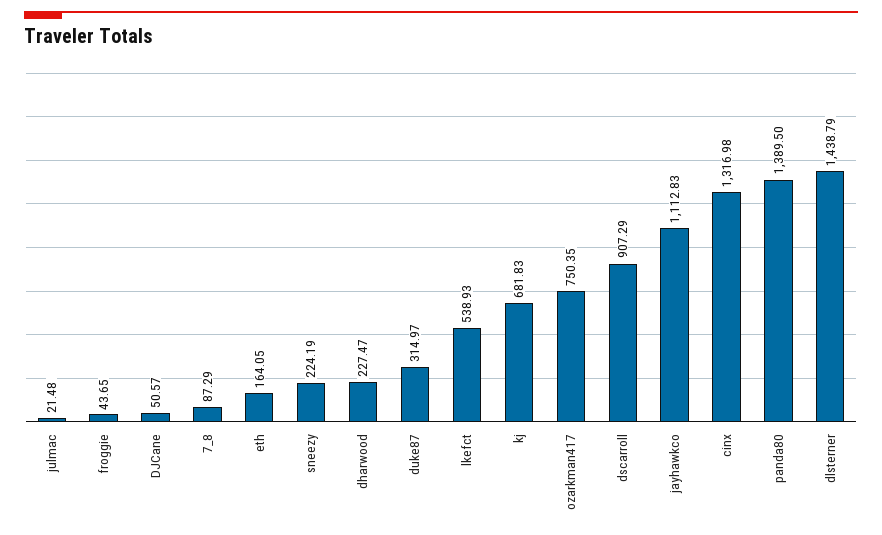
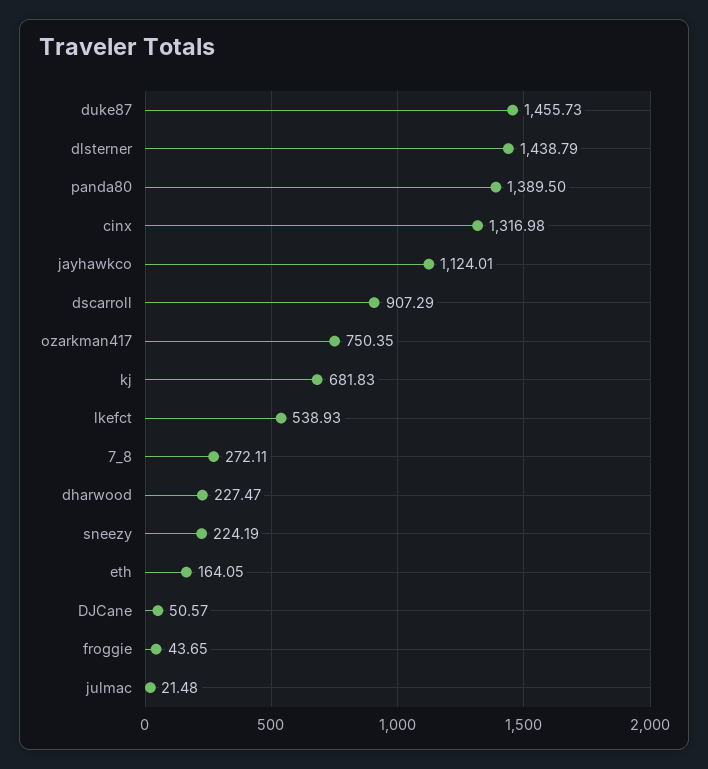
7_8: 87.29 -> 272.11
duke87: 314.97 -> 1455.73
jayhawkco: 1112.83 -> 1124.01

